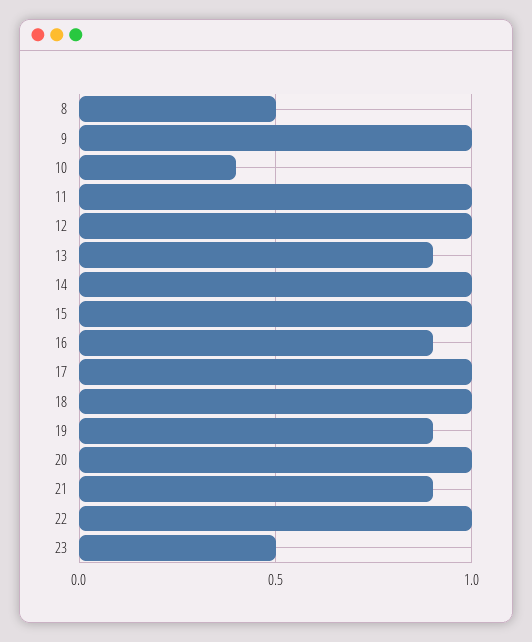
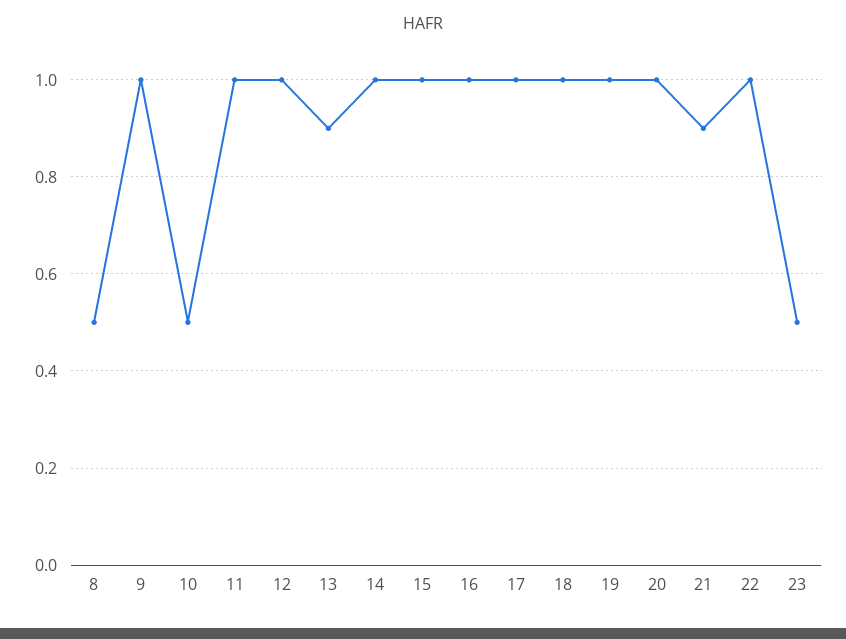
10: 0.4 -> 0.5
16: 0.9 -> 1
19: 0.9 -> 1

